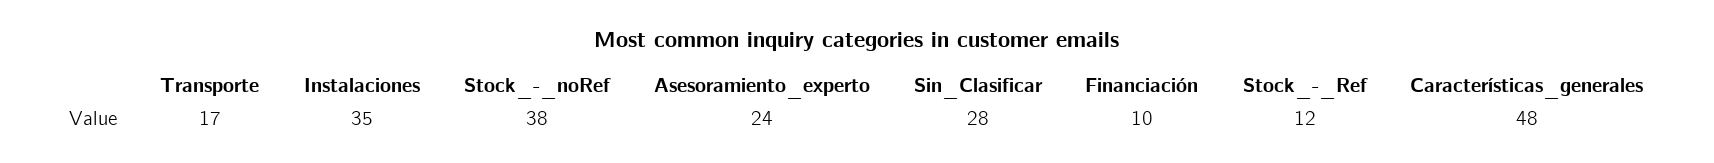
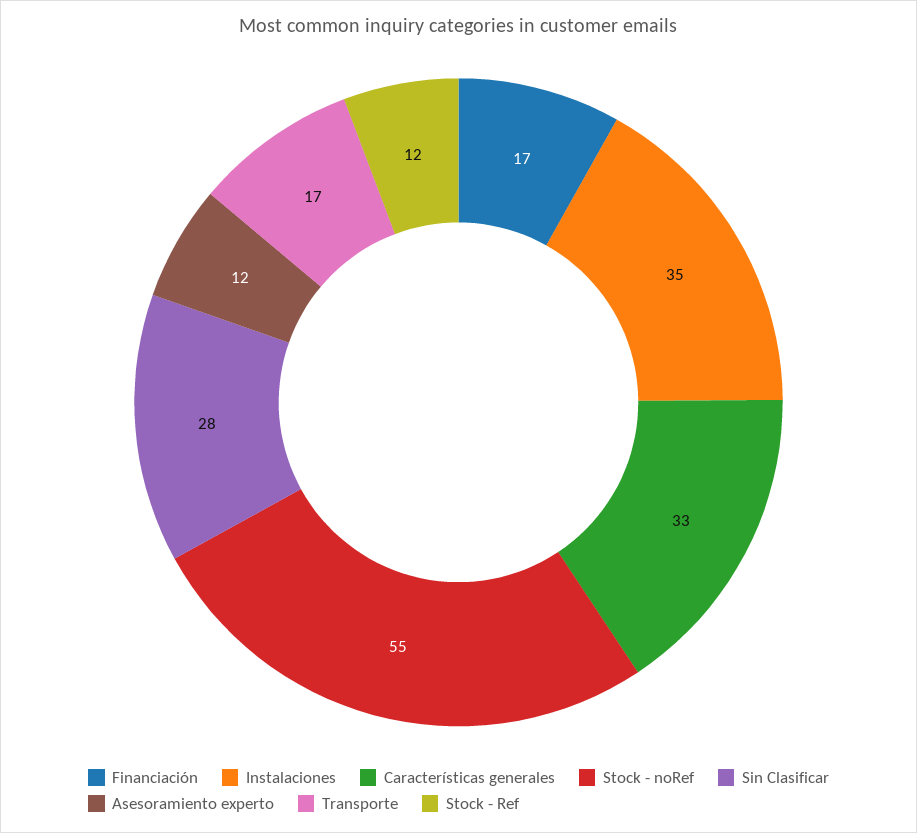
Stock_-_noRef: 38 -> 55
Asesoramiento_experto: 24 -> 12
Financiación: 10 -> 17
Características_generales: 48 -> 33

